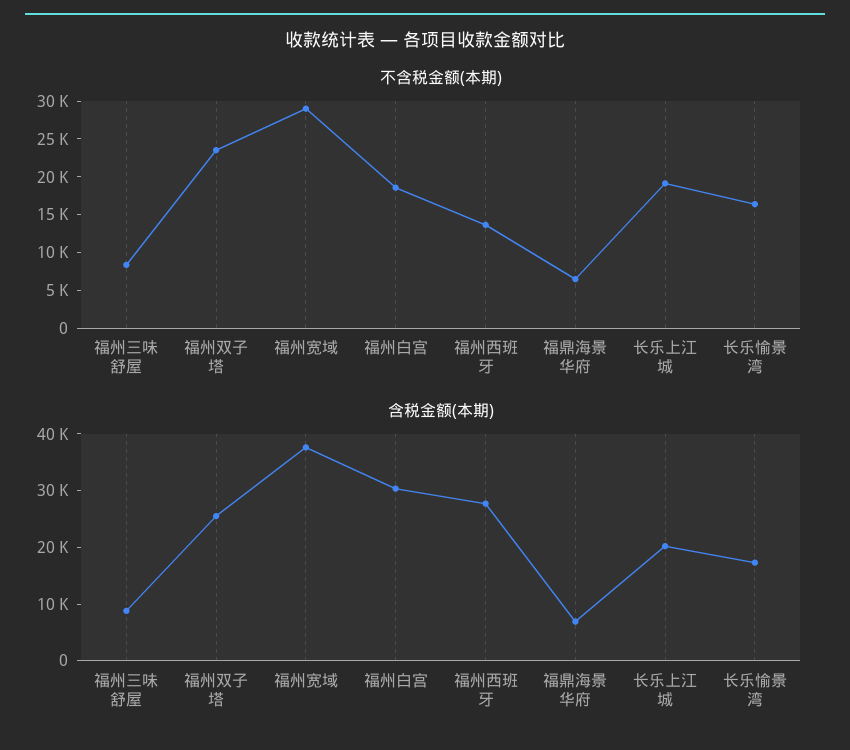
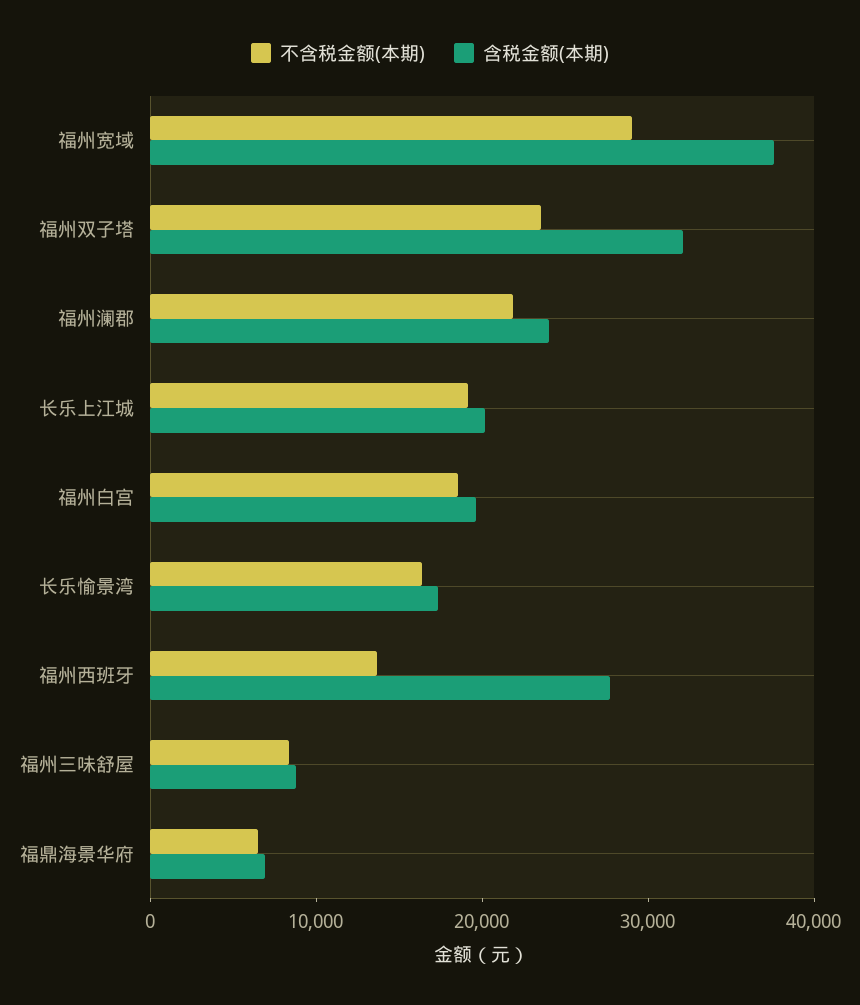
含税金额(本期), 福州双子塔: 26000 -> 32000
含税金额(本期), 福州白宫: 30000 -> 20000
不含税金额(本期), 福州澜郡: none -> 22000
含税金额(本期), 福州澜郡: none -> 24000

